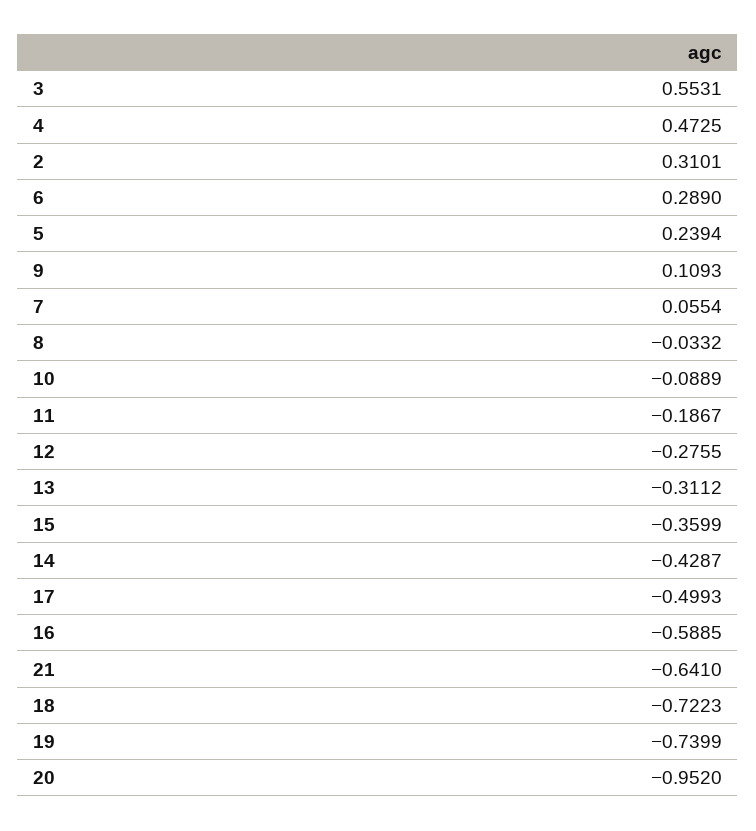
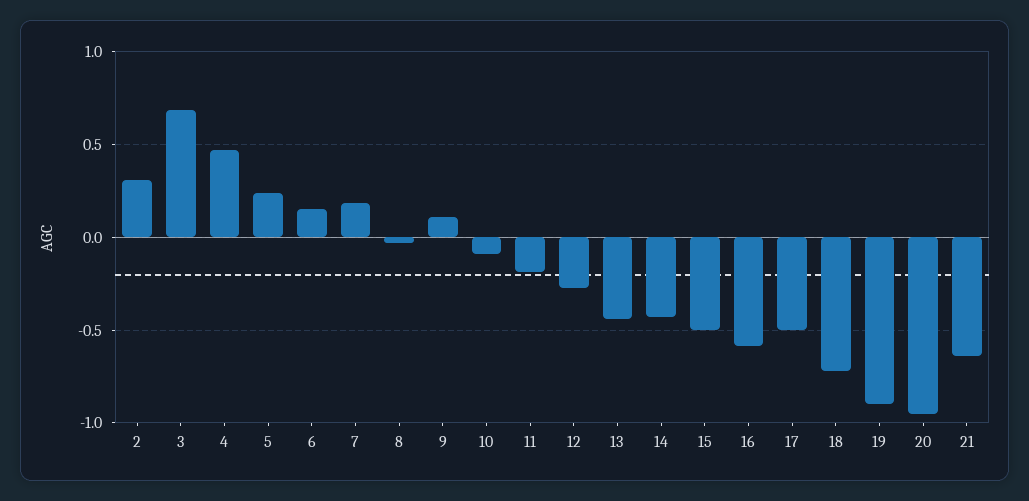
3: 0.5531 -> 0.7
6: 0.289 -> 0.15
7: 0.0554 -> 0.2
13: -0.3112 -> -0.45
15: -0.3599 -> -0.5
19: -0.7399 -> -0.9

